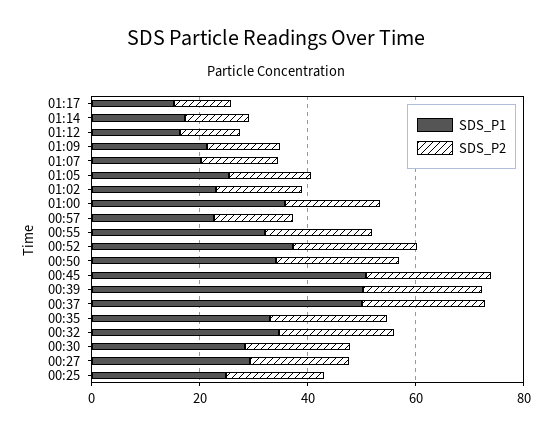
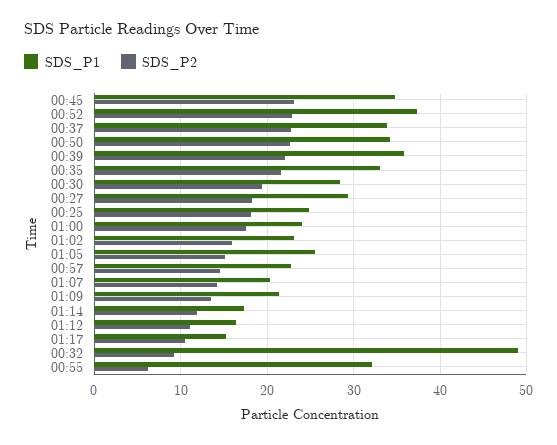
SDS_P1, 01:00: 35 -> 24
SDS_P2, 00:55: 20 -> 6
SDS_P1, 00:45: 50 -> 35
SDS_P1, 00:39: 50 -> 36
SDS_P1, 00:37: 50 -> 34
SDS_P1, 00:32: 35 -> 49
SDS_P2, 00:32: 20 -> 9

